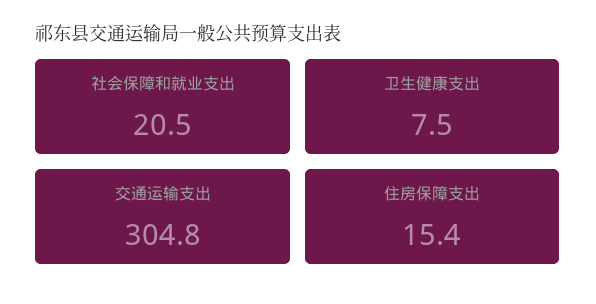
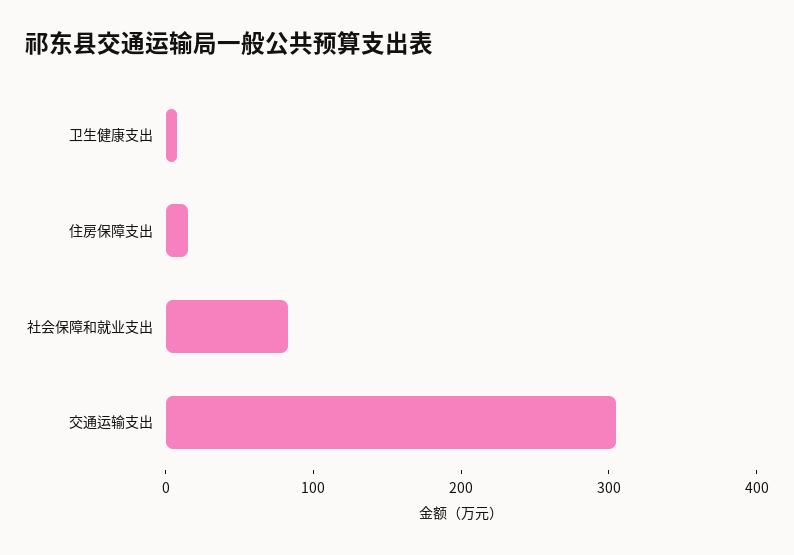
社会保障和就业支出: 20.5 -> 80

